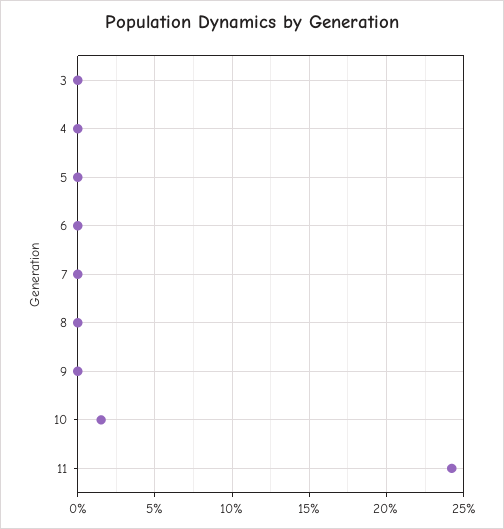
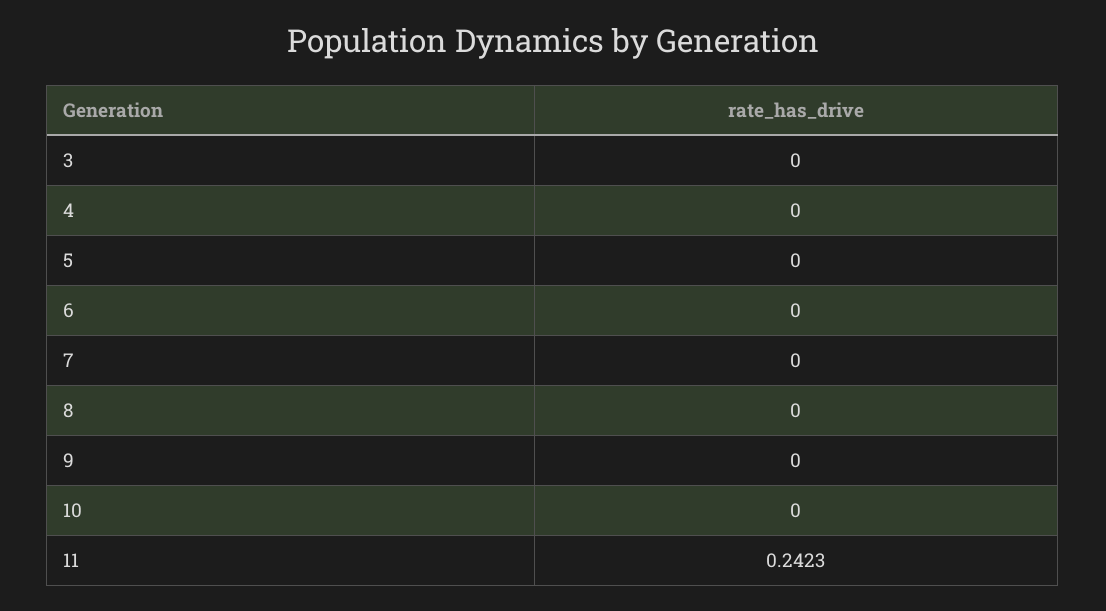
10: 0.015 -> 0

